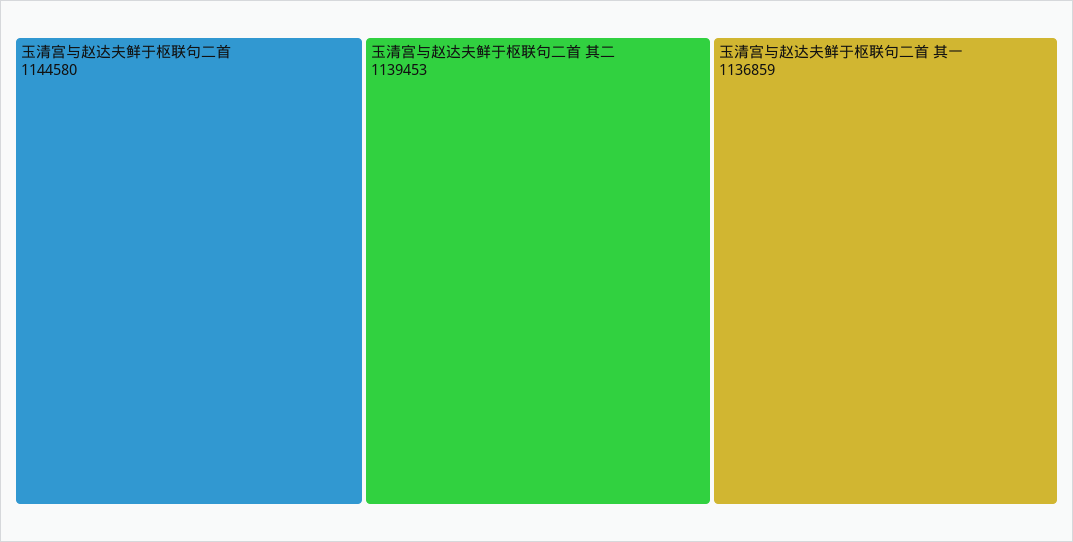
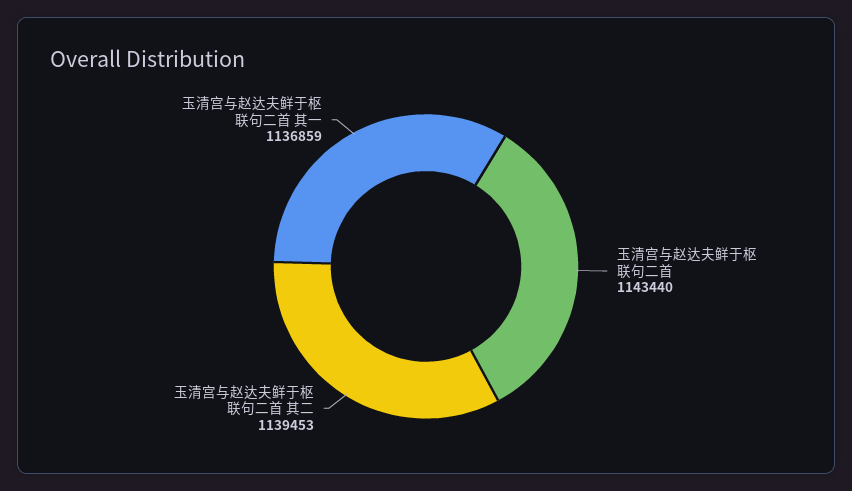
玉清宫与赵达夫鲜于枢联句二首: 1144580 -> 1143440

